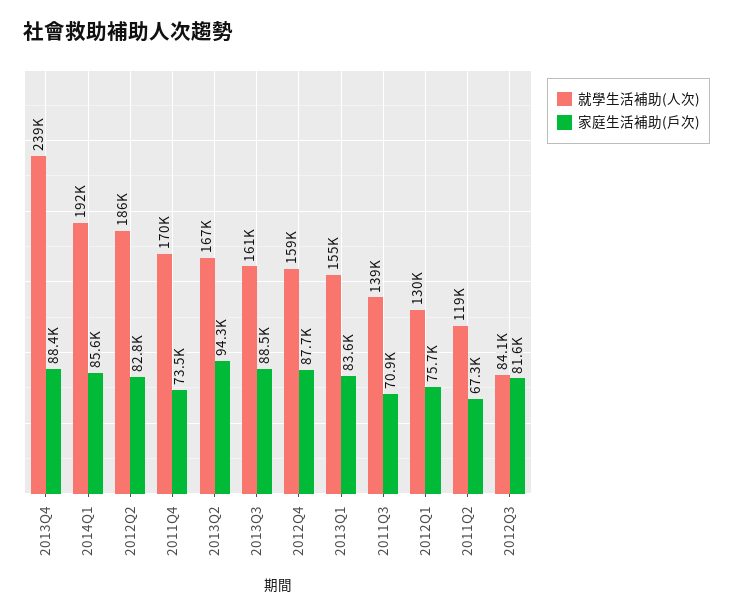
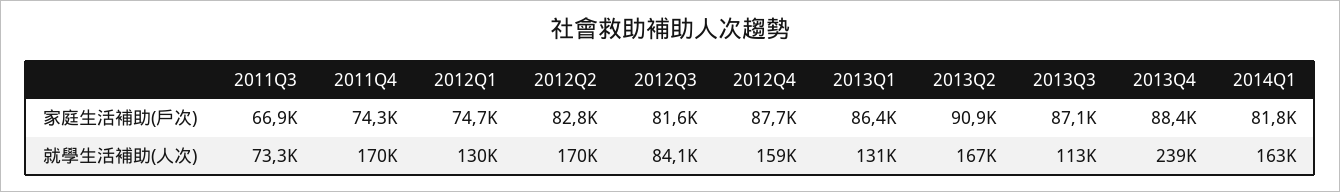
就學生活補助(人次), 2014Q1: 192000 -> 163000
家庭生活補助(戶次), 2014Q1: 85600 -> 81800
就學生活補助(人次), 2012Q2: 186000 -> 170000
家庭生活補助(戶次), 2011Q4: 73500 -> 74300
家庭生活補助(戶次), 2013Q2: 94300 -> 90900
就學生活補助(人次), 2013Q3: 161000 -> 113000
家庭生活補助(戶次), 2013Q3: 88500 -> 87100
就學生活補助(人次), 2013Q1: 155000 -> 131000
家庭生活補助(戶次), 2013Q1: 83600 -> 86400
就學生活補助(人次), 2011Q3: 139000 -> 73300
家庭生活補助(戶次), 2011Q3: 70900 -> 66900
家庭生活補助(戶次), 2012Q1: 75700 -> 74700
就學生活補助(人次), 2011Q2: 119000 -> none
家庭生活補助(戶次), 2011Q2: 67300 -> none

